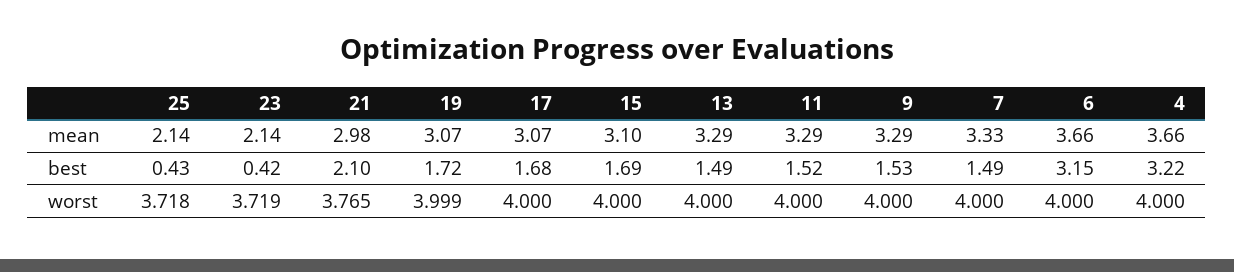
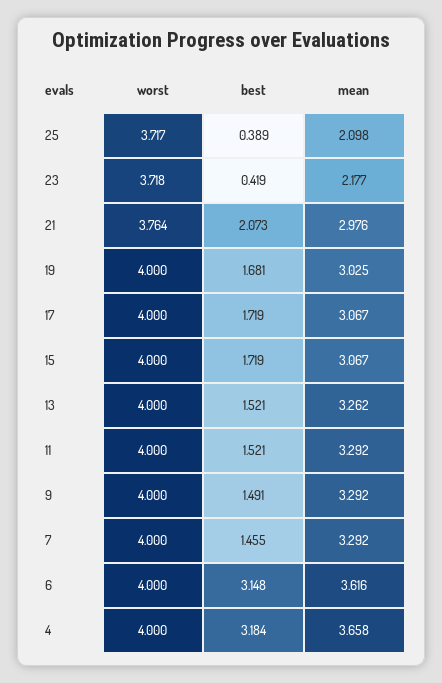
25, mean: 2.14 -> 2.098
23, mean: 2.14 -> 2.177
19, mean: 3.07 -> 3.025
15, mean: 3.1 -> 3.067
13, mean: 3.29 -> 3.262
7, mean: 3.33 -> 3.292
6, mean: 3.66 -> 3.616
25, best: 0.43 -> 0.389
21, best: 2.1 -> 2.073
19, best: 1.72 -> 1.681
17, best: 1.68 -> 1.719
15, best: 1.69 -> 1.719
13, best: 1.49 -> 1.521
9, best: 1.53 -> 1.491
7, best: 1.49 -> 1.455
4, best: 3.22 -> 3.184
25, worst: 3.718 -> 3.717
23, worst: 3.719 -> 3.718
21, worst: 3.765 -> 3.764
19, worst: 3.999 -> 4

